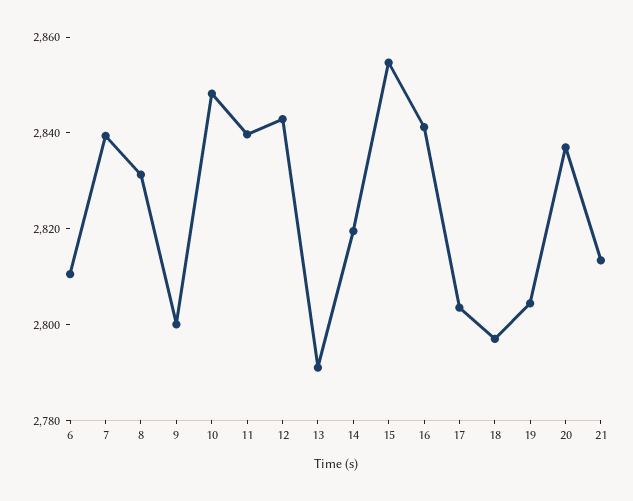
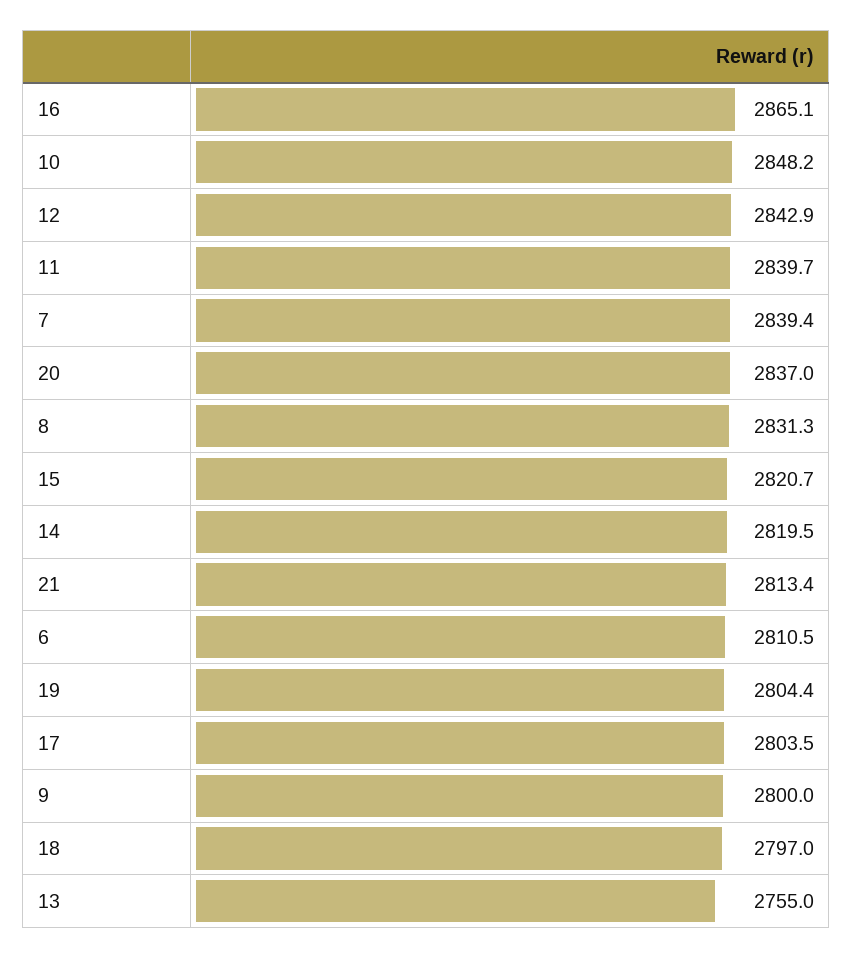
13: 2790 -> 2755
15: 2855 -> 2820.7
16: 2840 -> 2865.1

